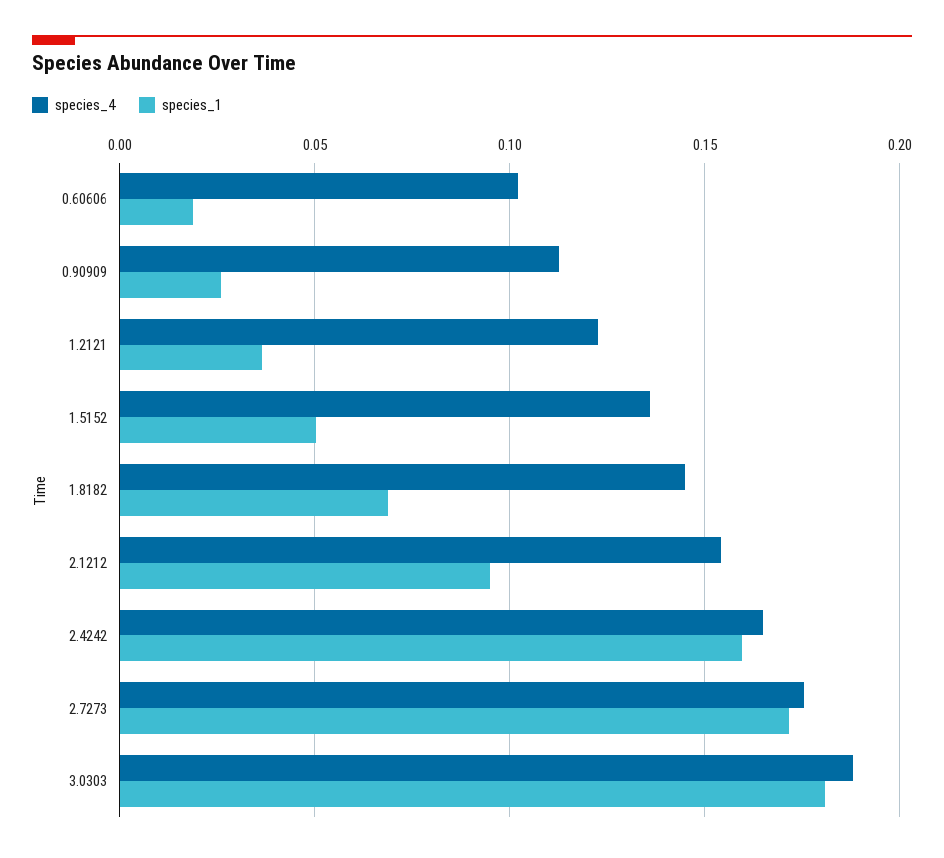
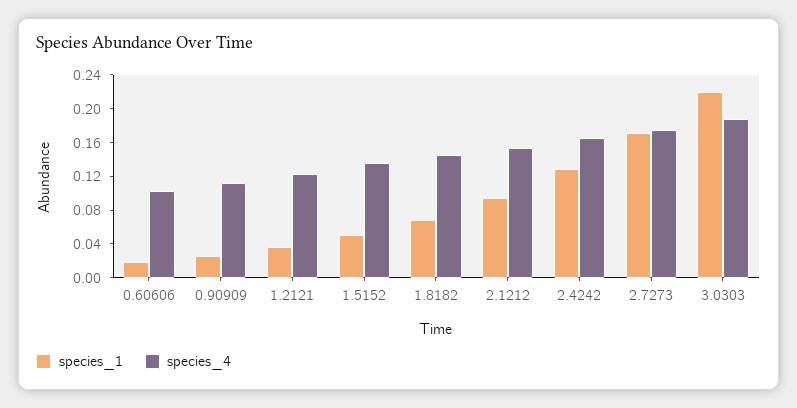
species_1, 2.4242: 0.16 -> 0.13
species_1, 3.0303: 0.18 -> 0.22

